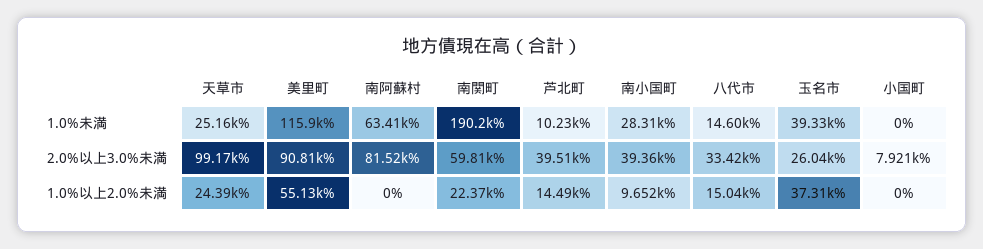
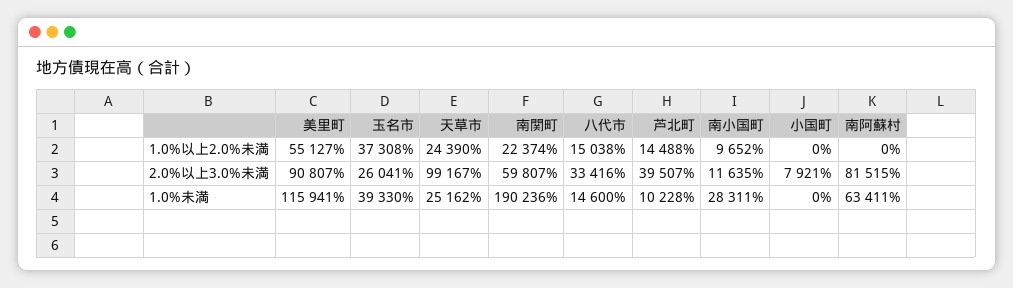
南小国町, 2.0%以上3.0%未満: 39360 -> 11635

